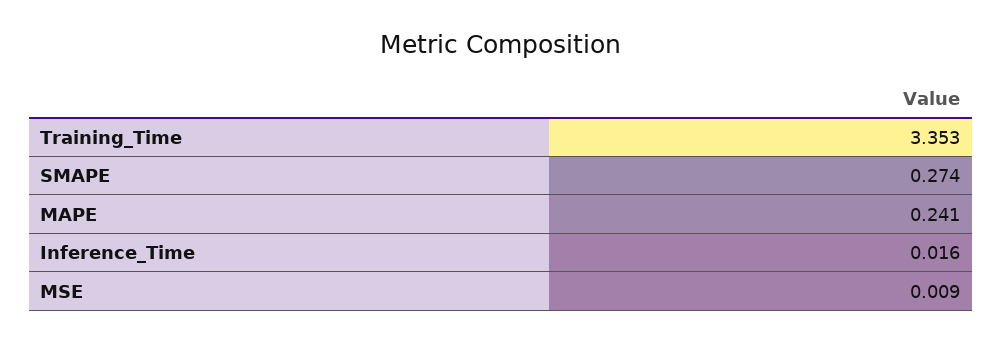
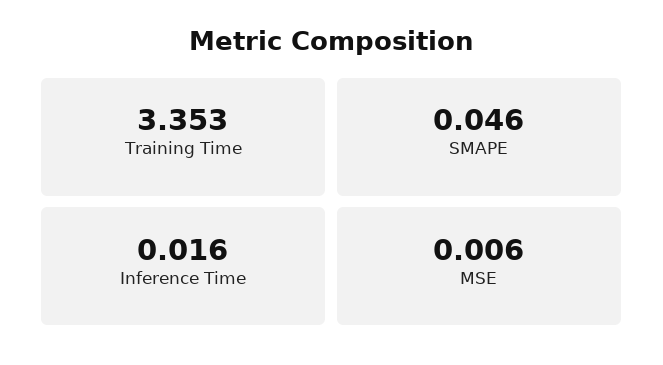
SMAPE: 0.274 -> 0.046
MAPE: 0.241 -> none
MSE: 0.009 -> 0.006

